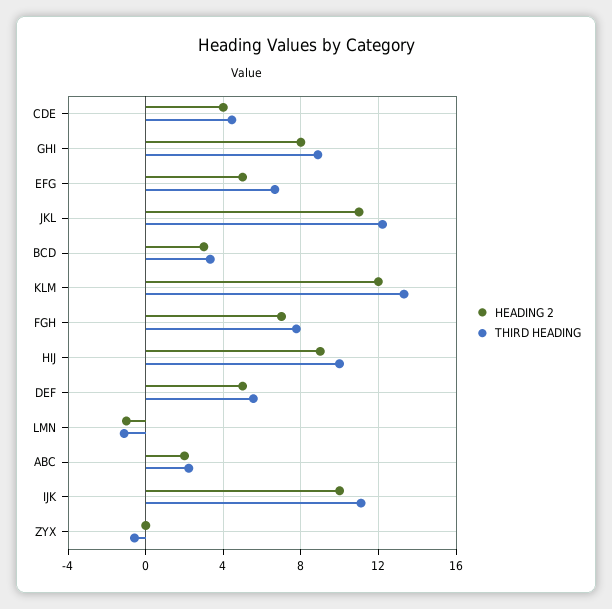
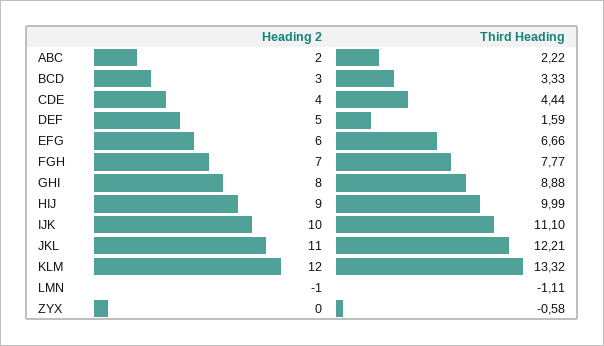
HEADING 2, EFG: 5 -> 6
THIRD HEADING, DEF: 5.5 -> 1.59

